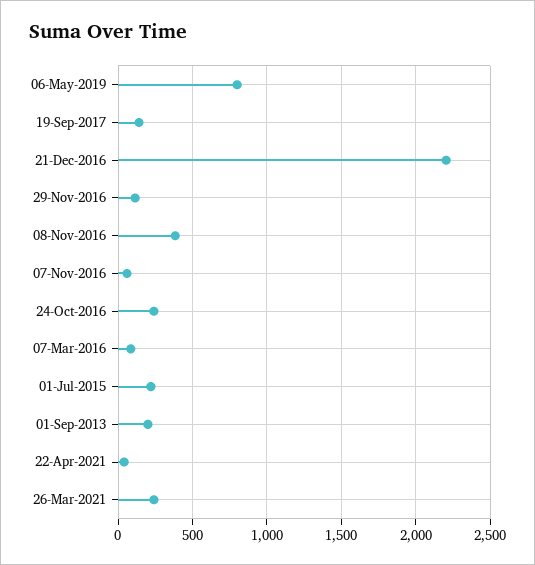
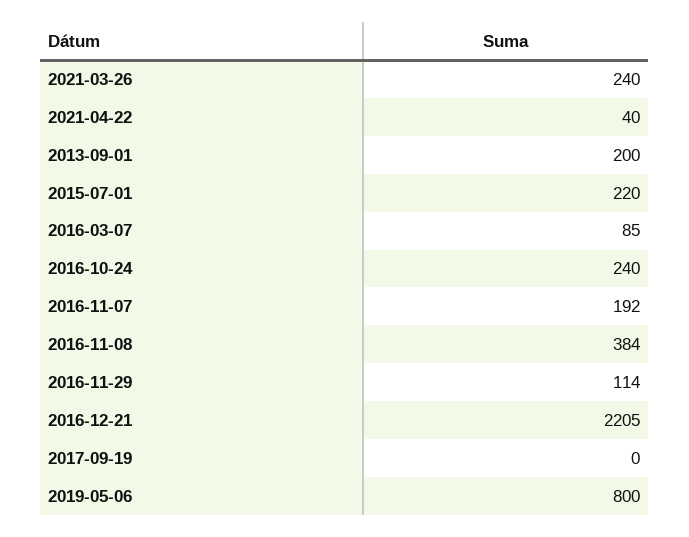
19-Sep-2017: 150 -> 0
07-Nov-2016: 50 -> 192

